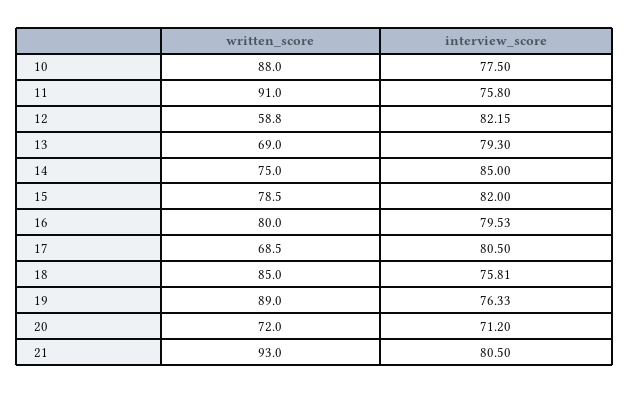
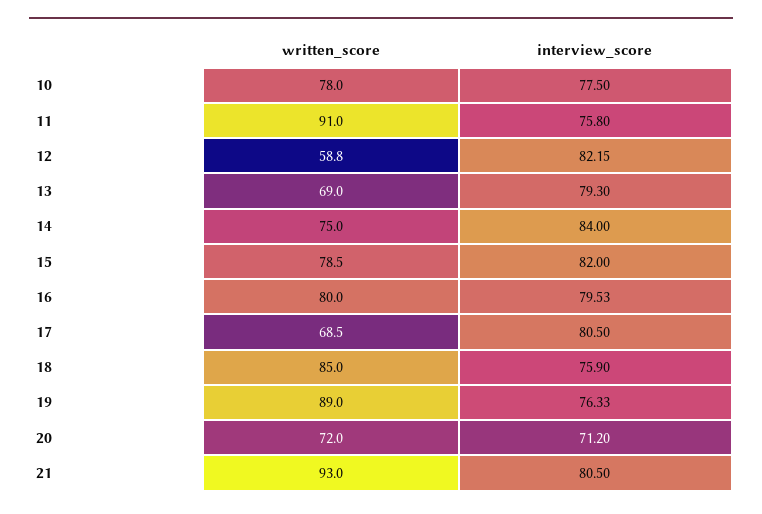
written_score, 10: 88 -> 78
interview_score, 14: 85 -> 84
interview_score, 18: 75.81 -> 75.9

